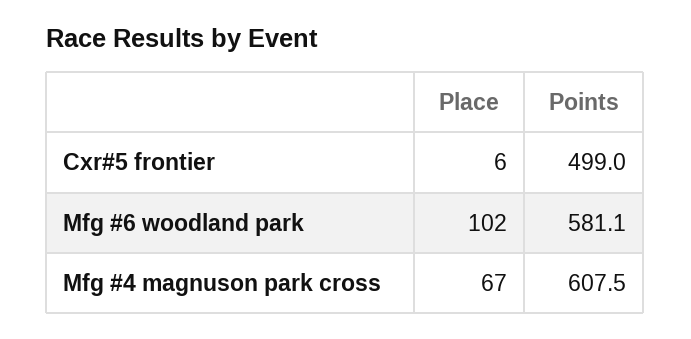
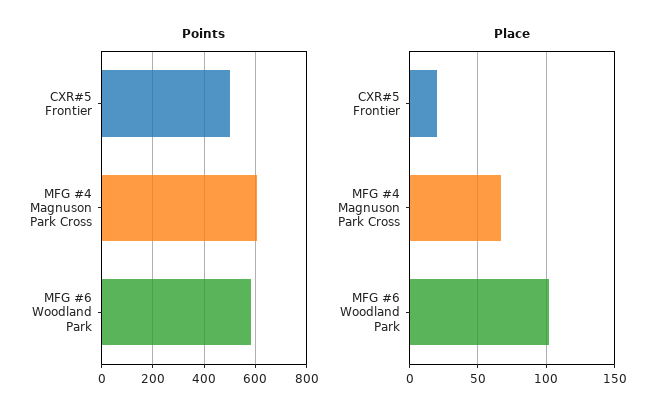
Place, Cxr#5 frontier: 6 -> 20

